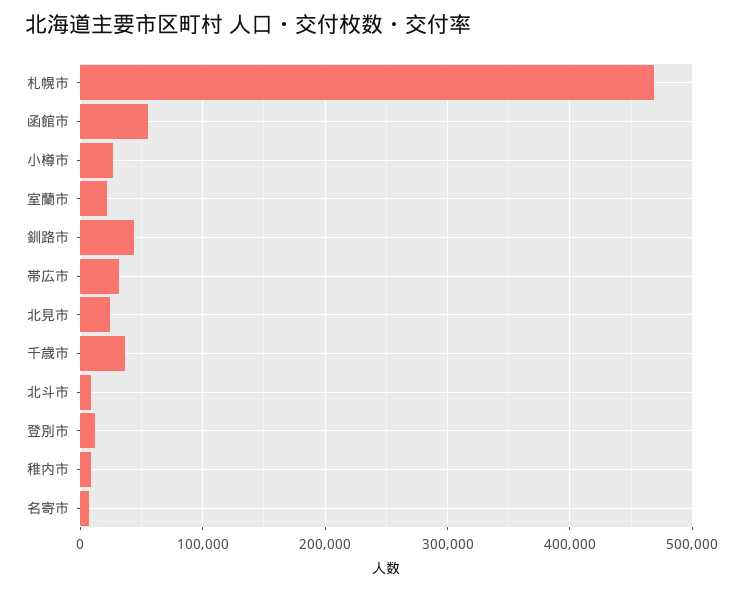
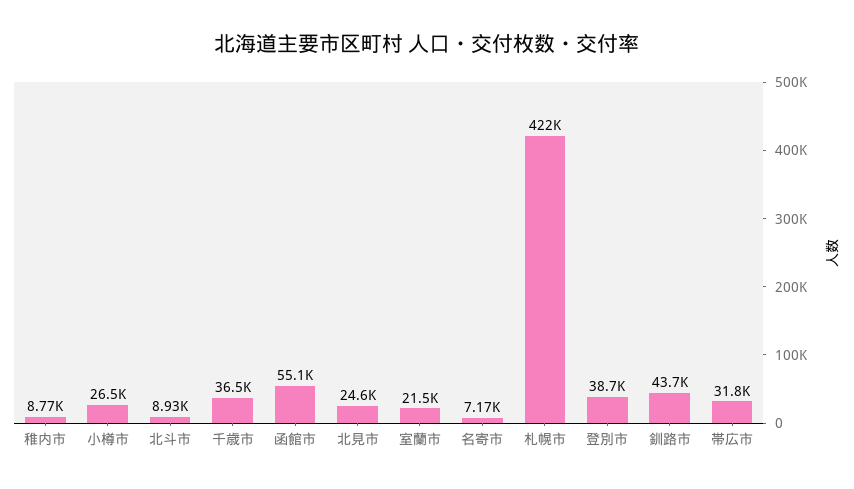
札幌市: 470000 -> 422000
登別市: 10000 -> 38700

